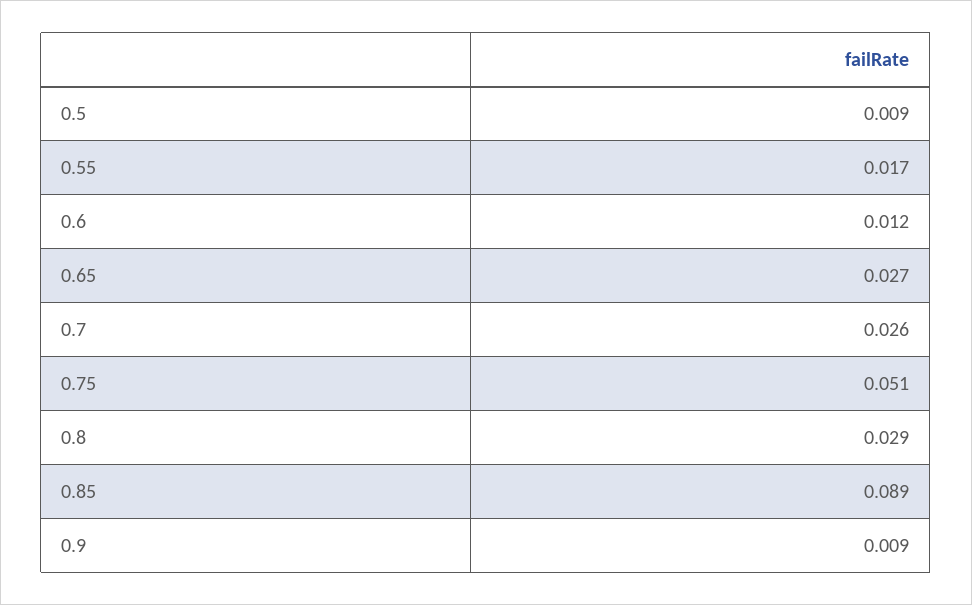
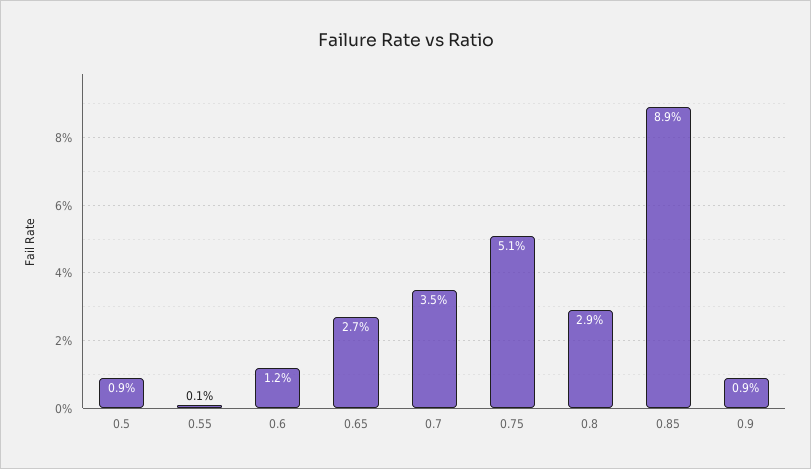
0.55: 0.017 -> 0.001
0.7: 0.026 -> 0.035

